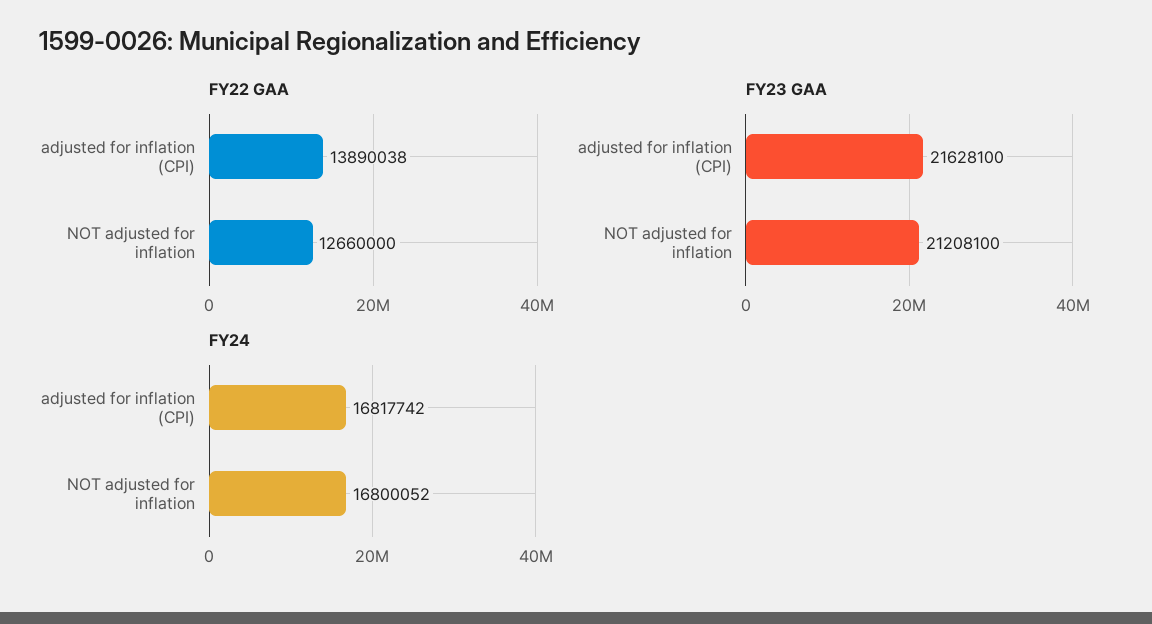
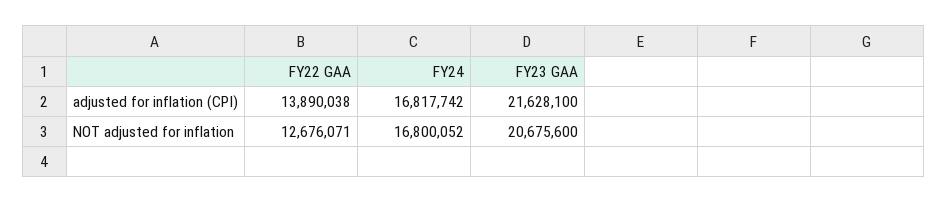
FY22 GAA, NOT adjusted for inflation: 12660000 -> 12676071
FY23 GAA, NOT adjusted for inflation: 21208100 -> 20675600

